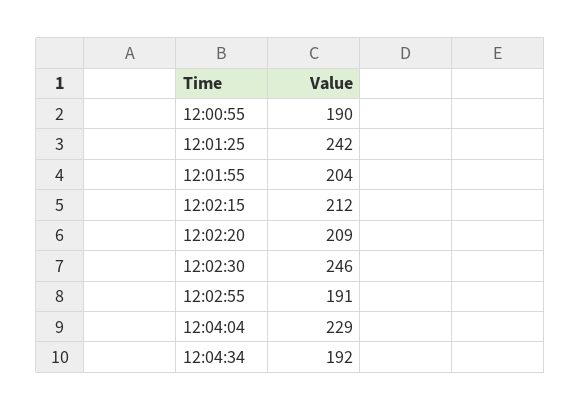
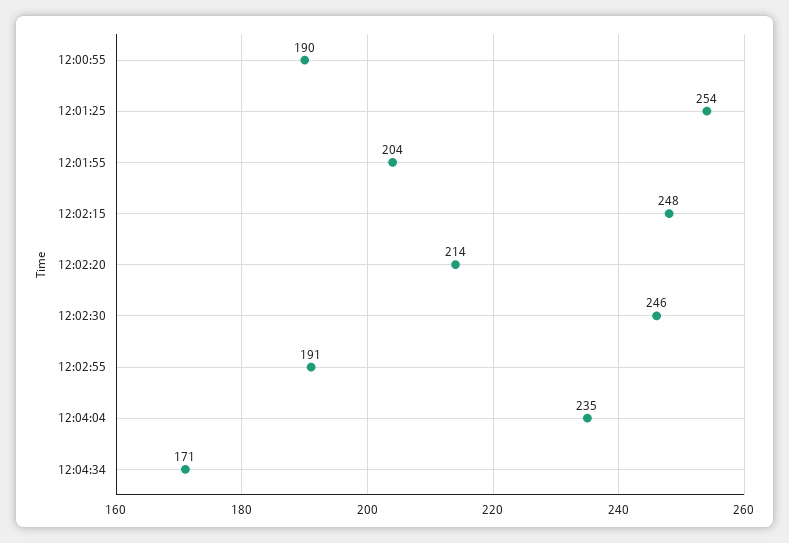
12:01:25: 242 -> 254
12:02:15: 212 -> 248
12:02:20: 209 -> 214
12:04:04: 229 -> 235
12:04:34: 192 -> 171

